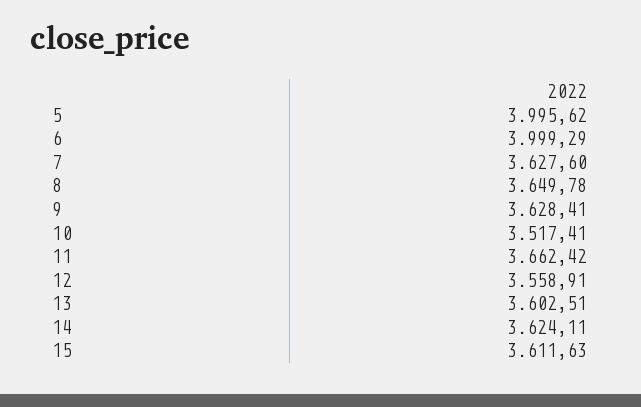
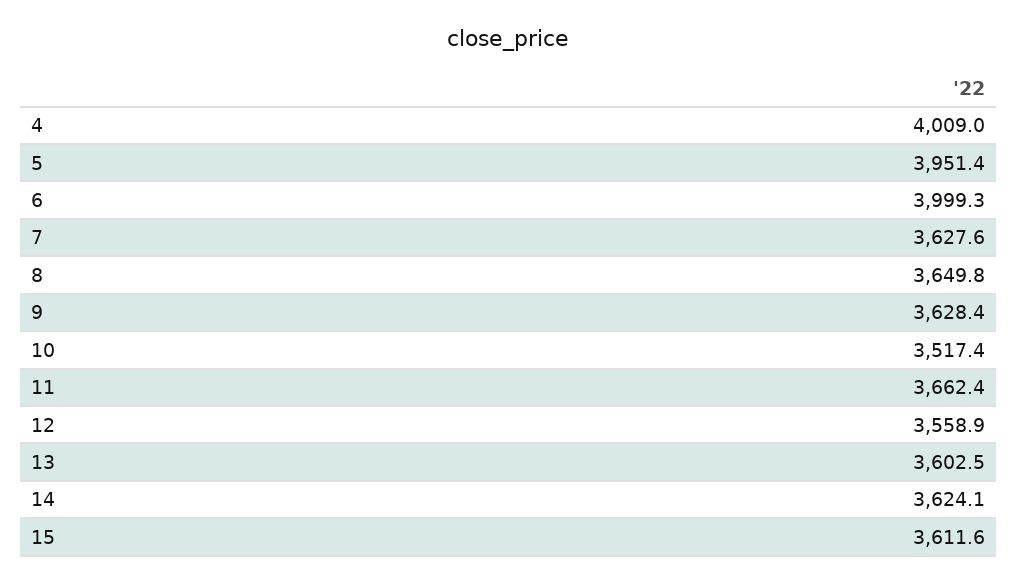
5: 3995.62 -> 3951.4
4: none -> 4009

